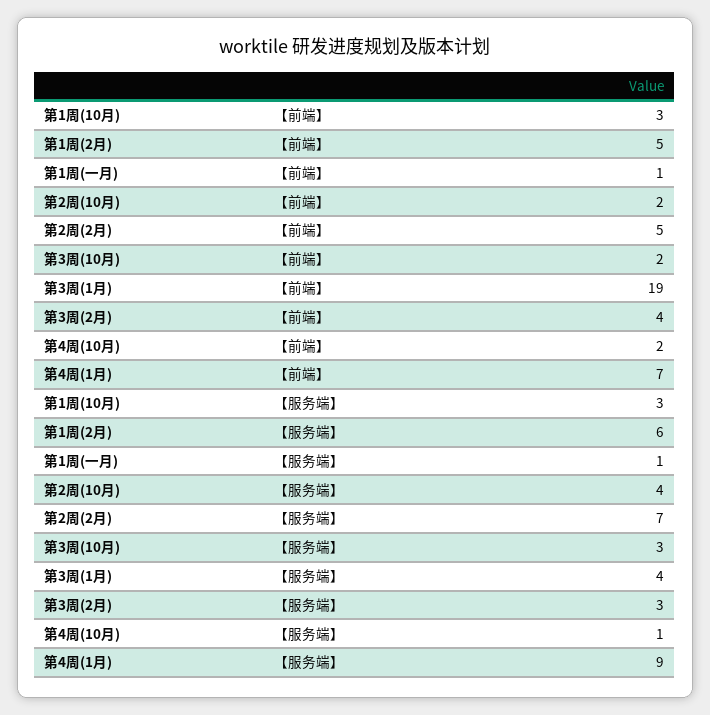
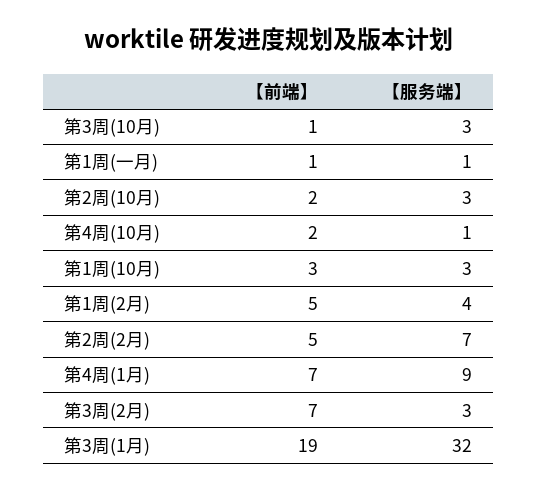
第3周(10月), 【前端】: 2 -> 1
第3周(2月), 【前端】: 4 -> 7
第1周(2月), 【服务端】: 6 -> 4
第2周(10月), 【服务端】: 4 -> 3
第3周(1月), 【服务端】: 4 -> 32

